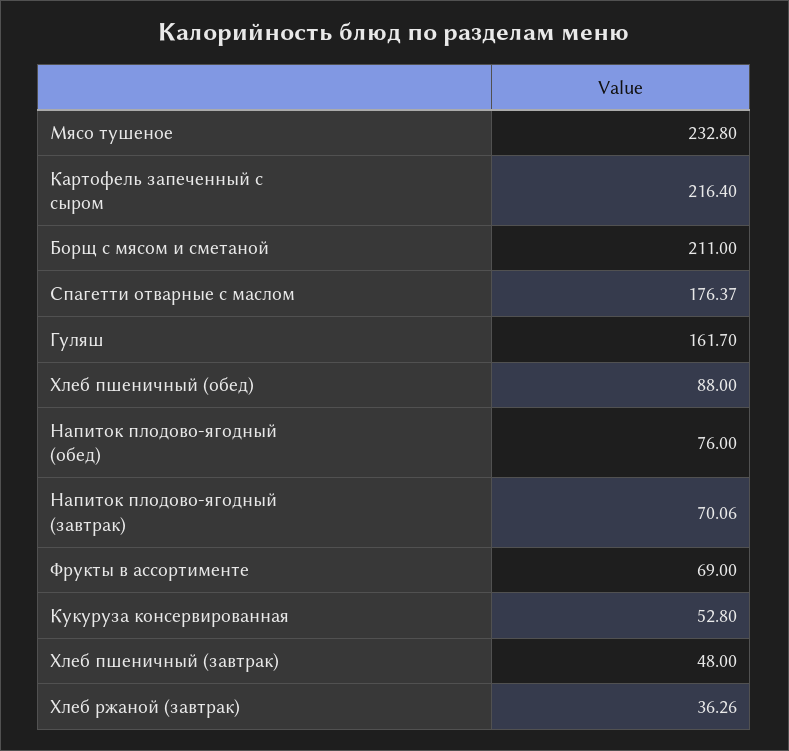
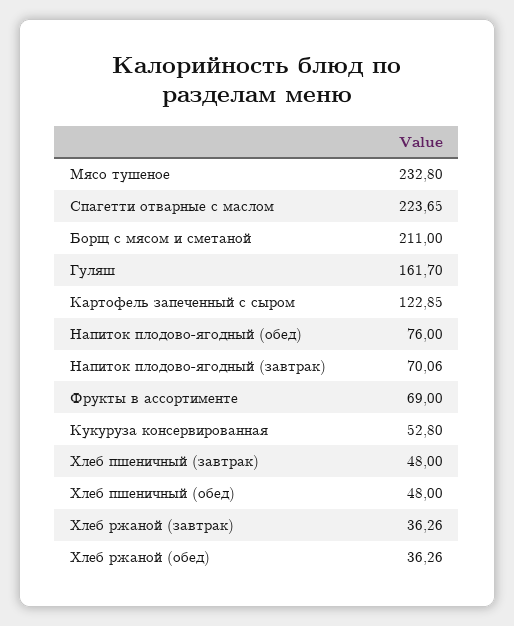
Картофель запеченный с сыром: 216.4 -> 122.85
Спагетти отварные с маслом: 176.37 -> 223.65
Хлеб пшеничный (обед): 88 -> 48
Хлеб ржаной (обед): none -> 36.26

